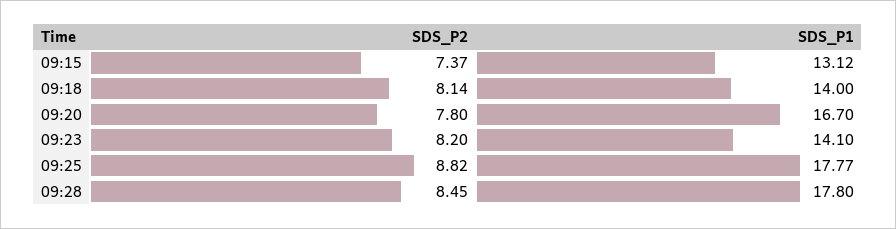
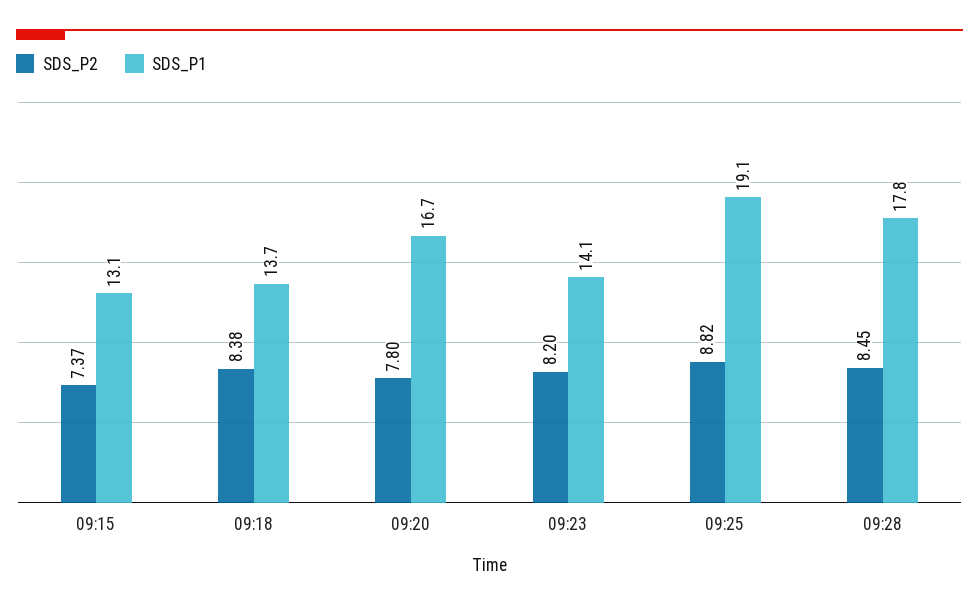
SDS_P2, 09:18: 8.14 -> 8.38
SDS_P1, 09:18: 14 -> 13.7
SDS_P1, 09:25: 17.77 -> 19.1

